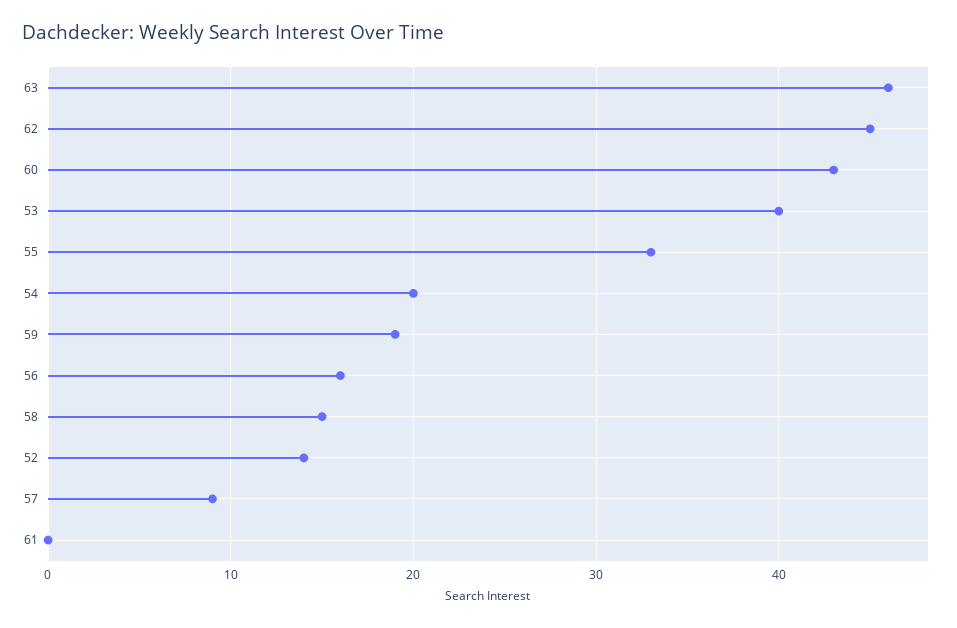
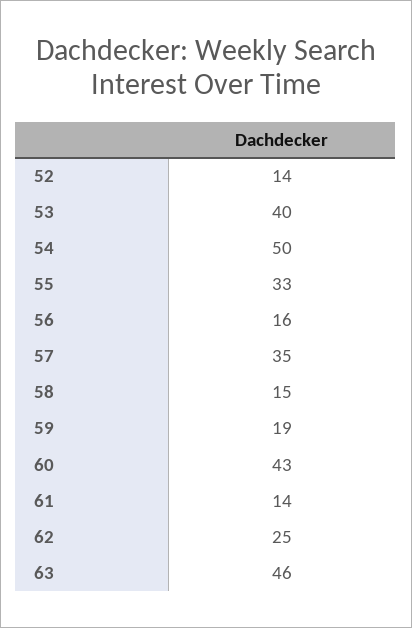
62: 45 -> 25
54: 20 -> 50
57: 9 -> 35
61: 0 -> 14

